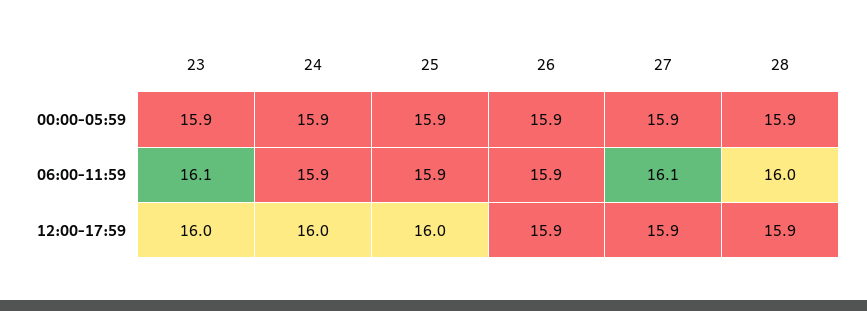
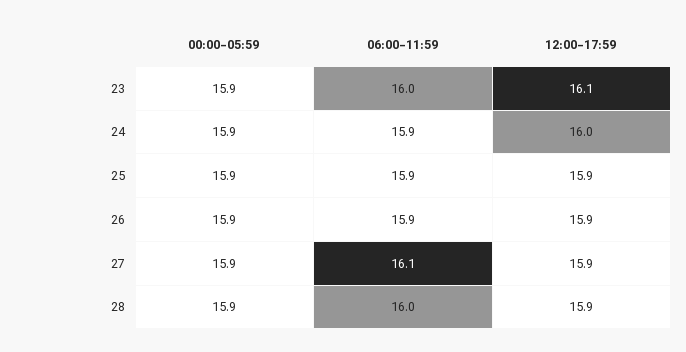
23, 06:00-11:59: 16.1 -> 16
23, 12:00-17:59: 16 -> 16.1
25, 12:00-17:59: 16 -> 15.9

